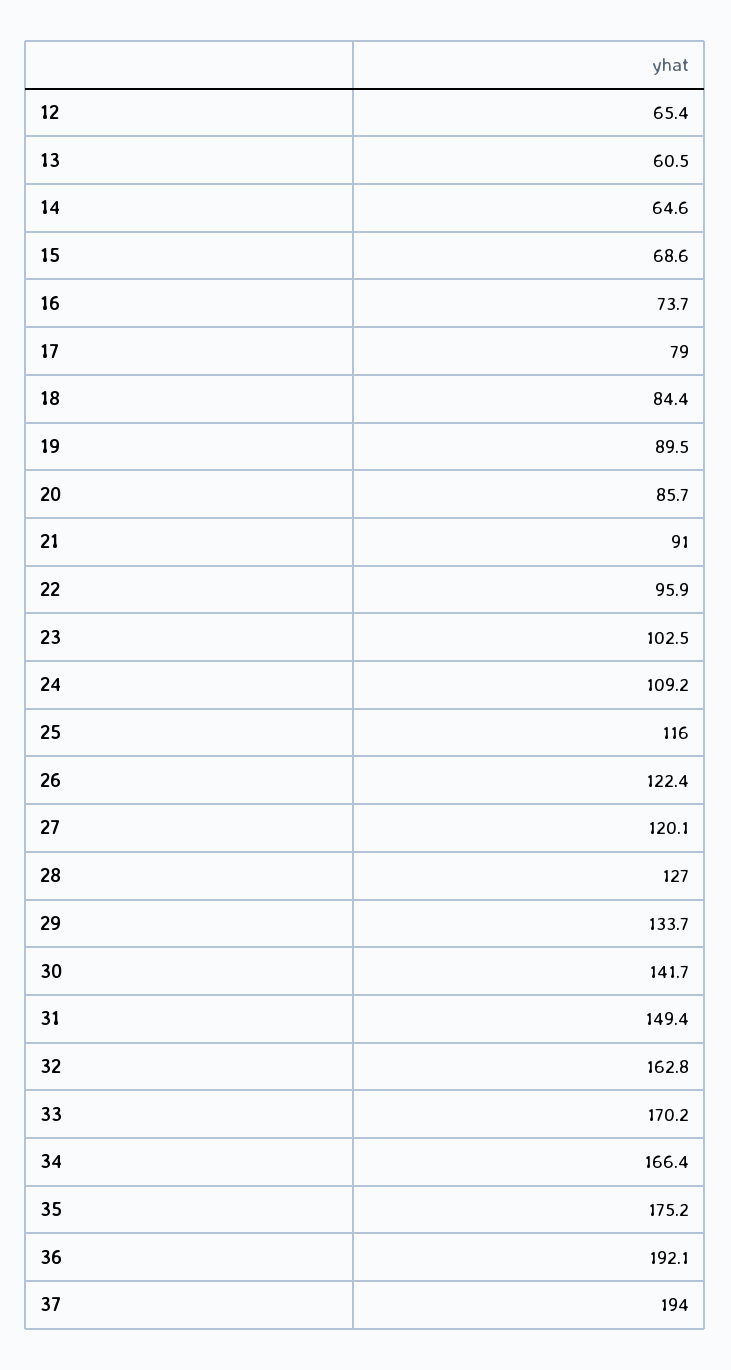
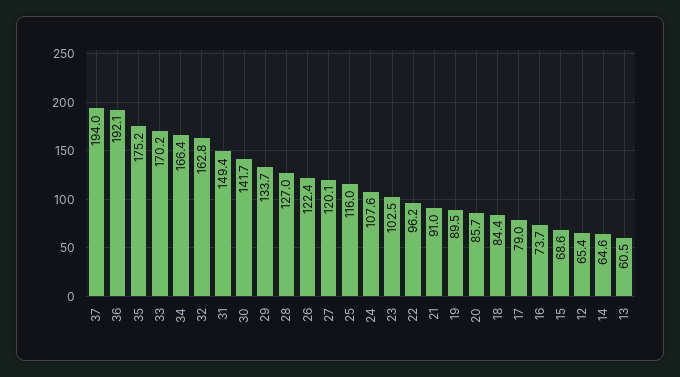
22: 95.9 -> 96.2
24: 109.2 -> 107.6

